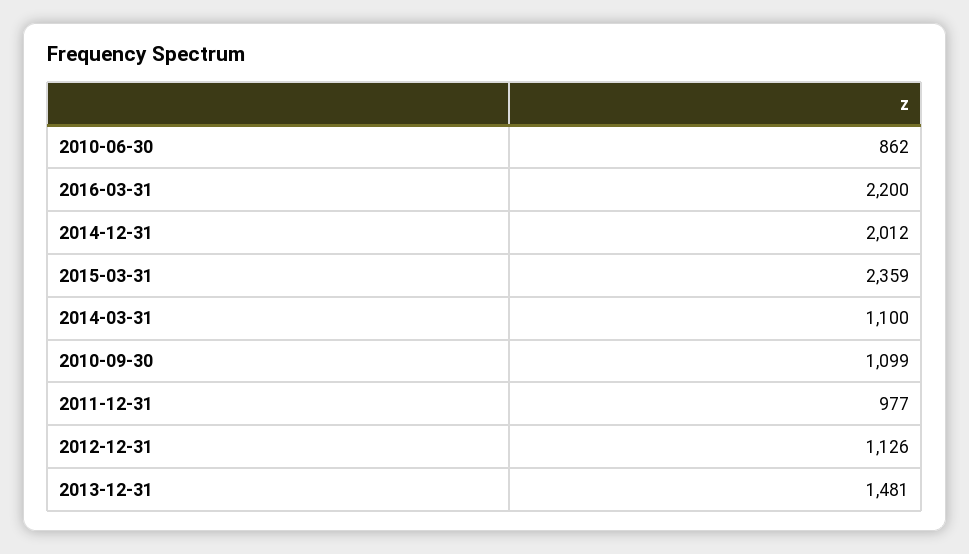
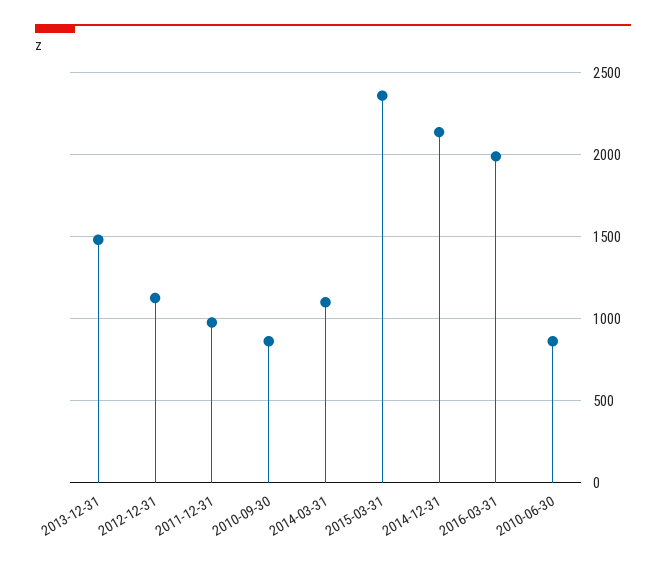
2016-03-31: 2200 -> 2000
2014-12-31: 2012 -> 2150
2010-09-30: 1099 -> 850

